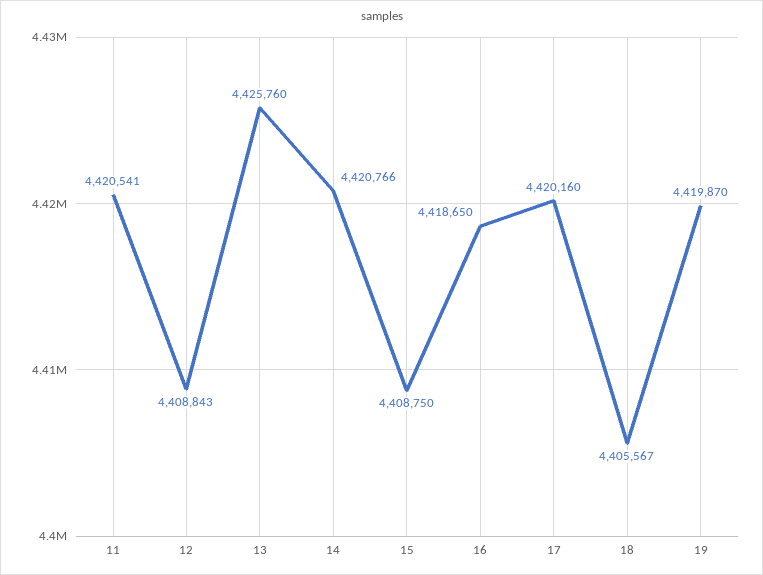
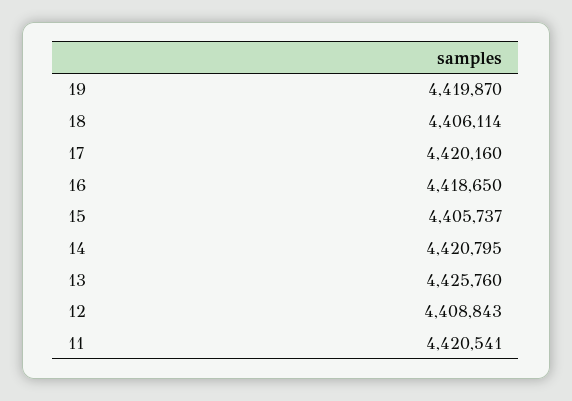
14: 4420766 -> 4420795
15: 4408750 -> 4405737
18: 4405567 -> 4406114

